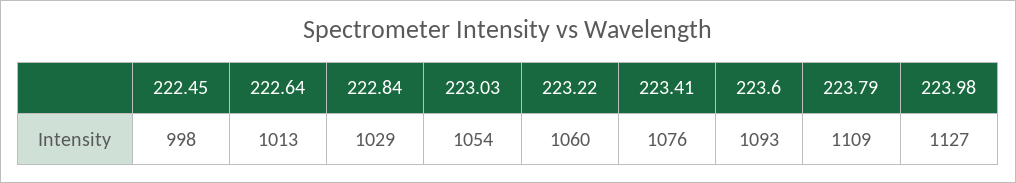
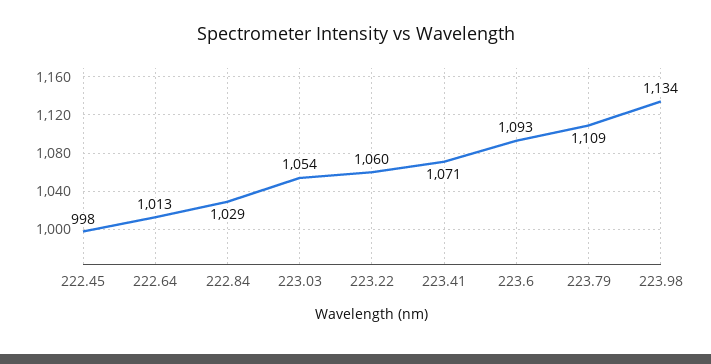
223.41: 1076 -> 1071
223.98: 1127 -> 1134

